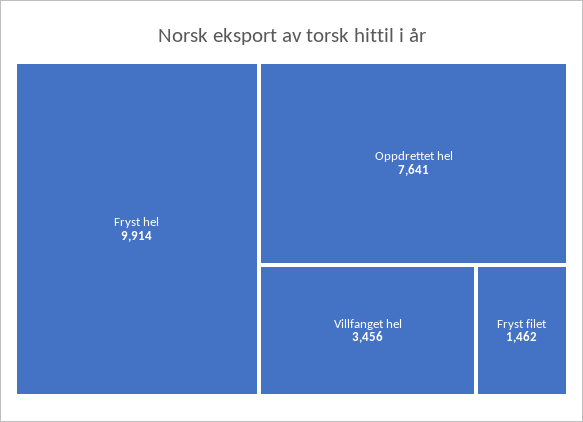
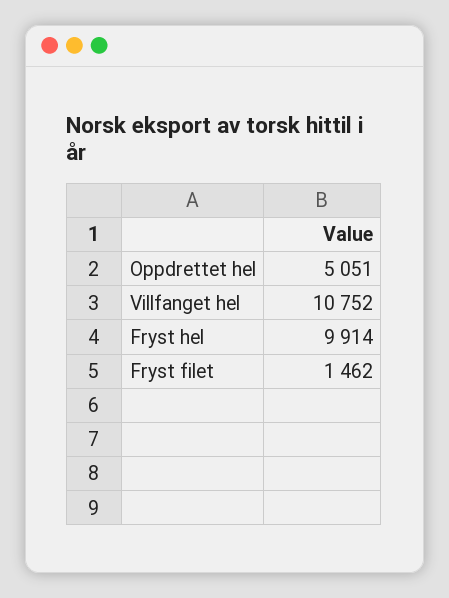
Oppdrettet hel: 7641 -> 5051
Villfanget hel: 3456 -> 10752

